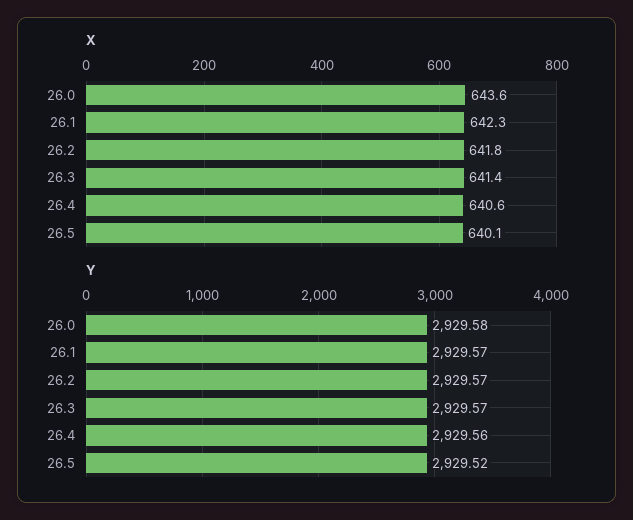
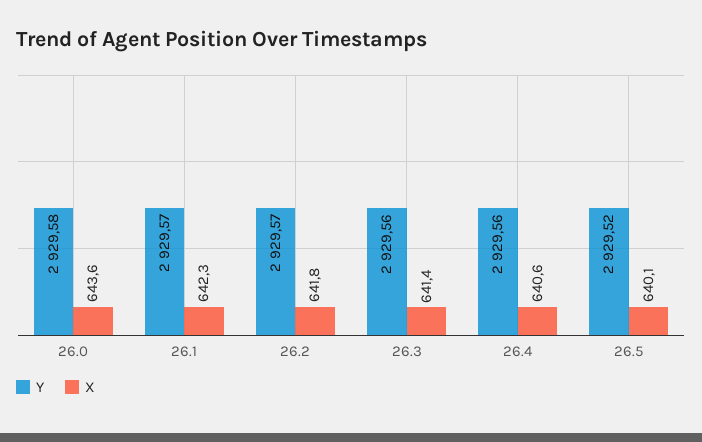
Y, 26.3: 2929.57 -> 2929.56

